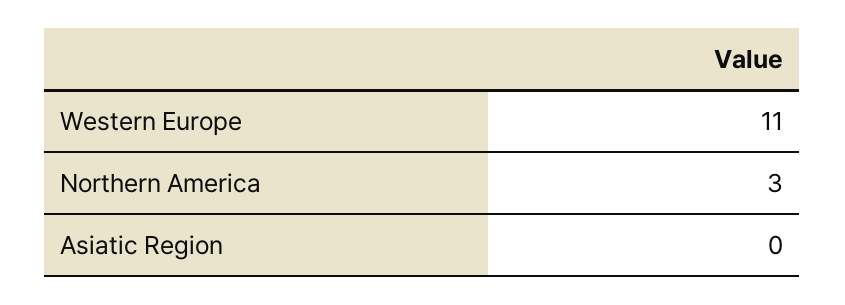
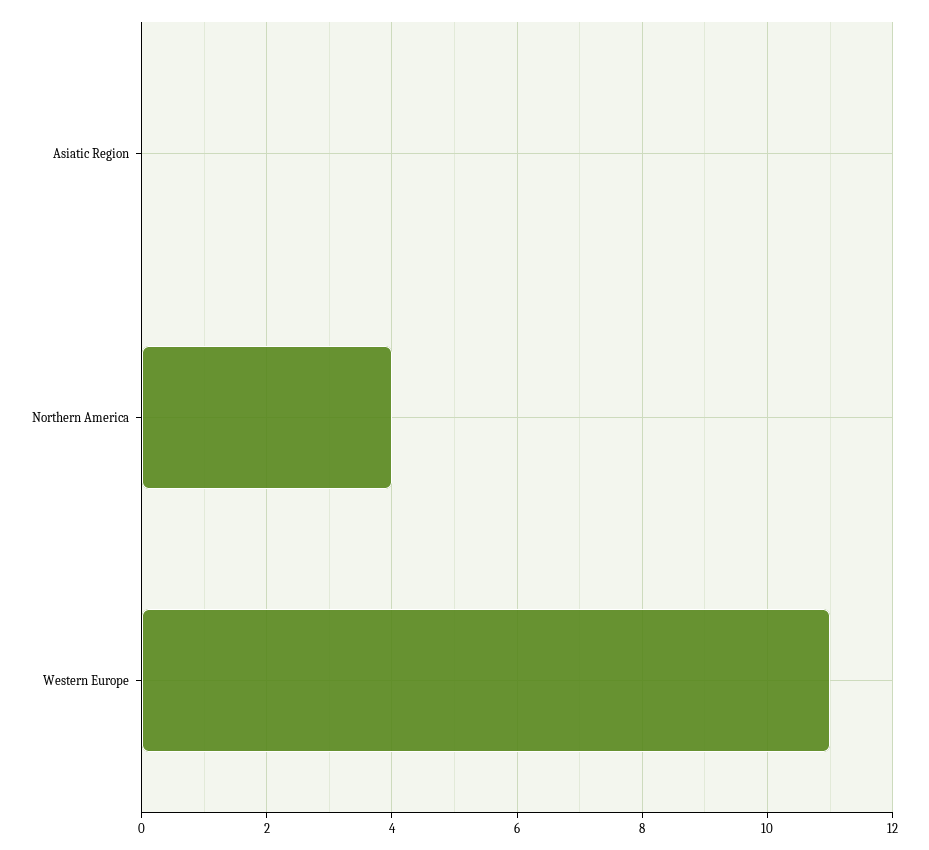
Northern America: 3 -> 4

